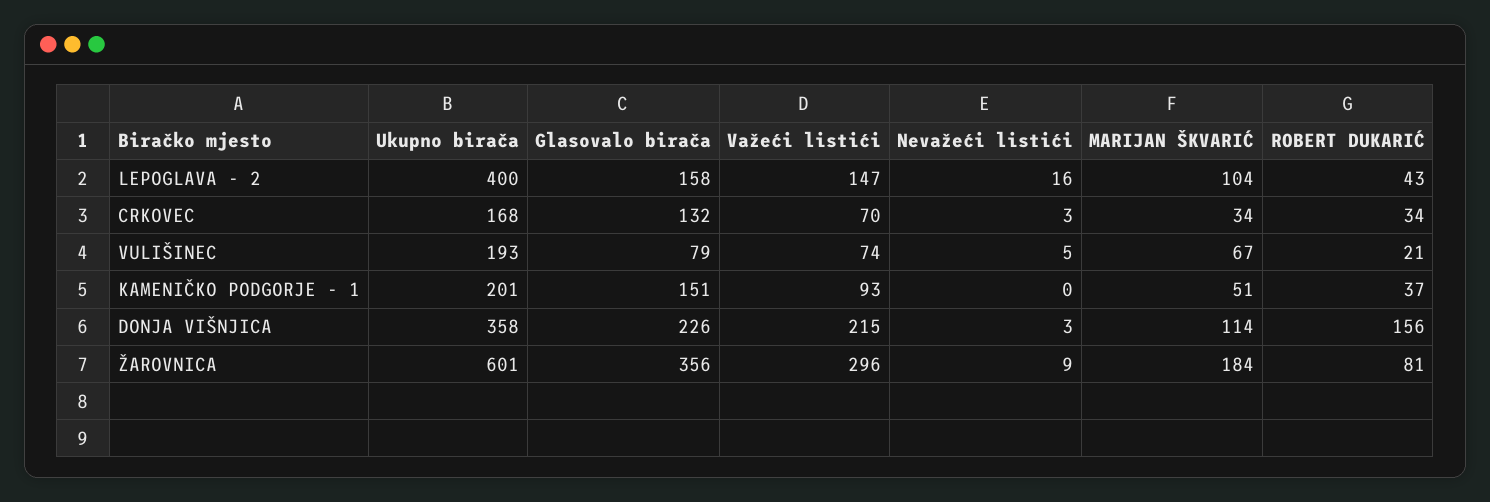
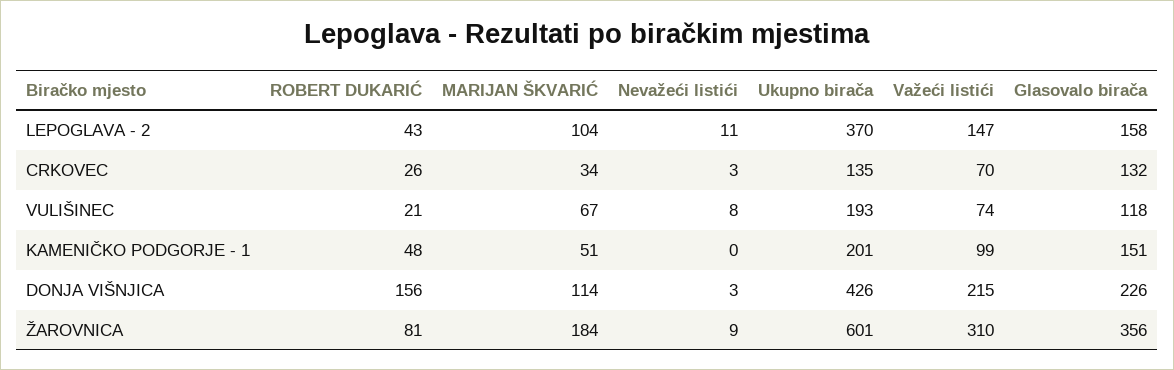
Ukupno birača, LEPOGLAVA - 2: 400 -> 370
Nevažeći listići, LEPOGLAVA - 2: 16 -> 11
Ukupno birača, CRKOVEC: 168 -> 135
ROBERT DUKARIĆ, CRKOVEC: 34 -> 26
Glasovalo birača, VULIŠINEC: 79 -> 118
Nevažeći listići, VULIŠINEC: 5 -> 8
Važeći listići, KAMENIČKO PODGORJE - 1: 93 -> 99
ROBERT DUKARIĆ, KAMENIČKO PODGORJE - 1: 37 -> 48
Ukupno birača, DONJA VIŠNJICA: 358 -> 426
Važeći listići, ŽAROVNICA: 296 -> 310

